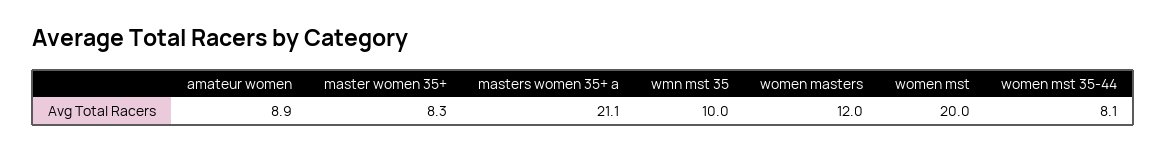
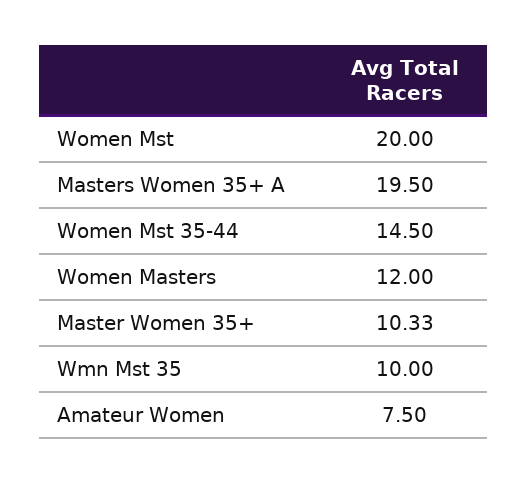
amateur women: 8.9 -> 7.5
master women 35+: 8.3 -> 10.33
masters women 35+ a: 21.1 -> 19.5
women mst 35-44: 8.1 -> 14.5

